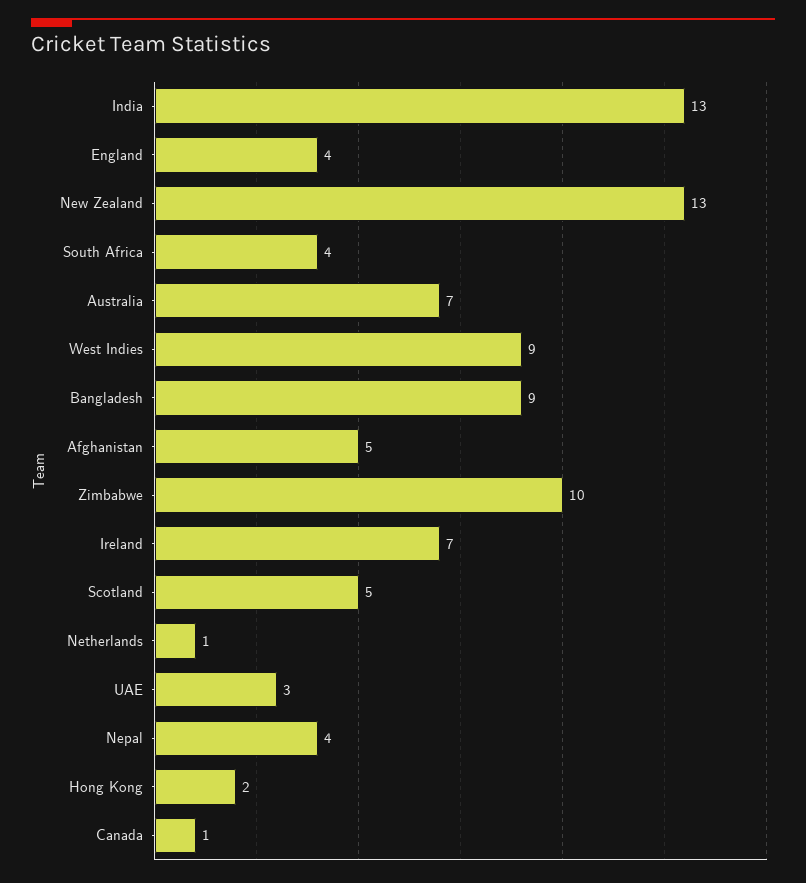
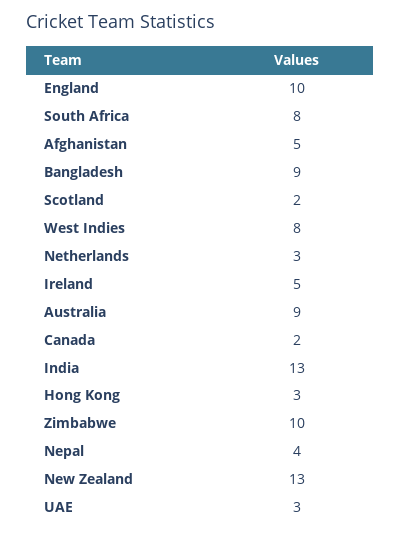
England: 4 -> 10
South Africa: 4 -> 8
Australia: 7 -> 9
West Indies: 9 -> 8
Ireland: 7 -> 5
Scotland: 5 -> 2
Netherlands: 1 -> 3
Hong Kong: 2 -> 3
Canada: 1 -> 2

